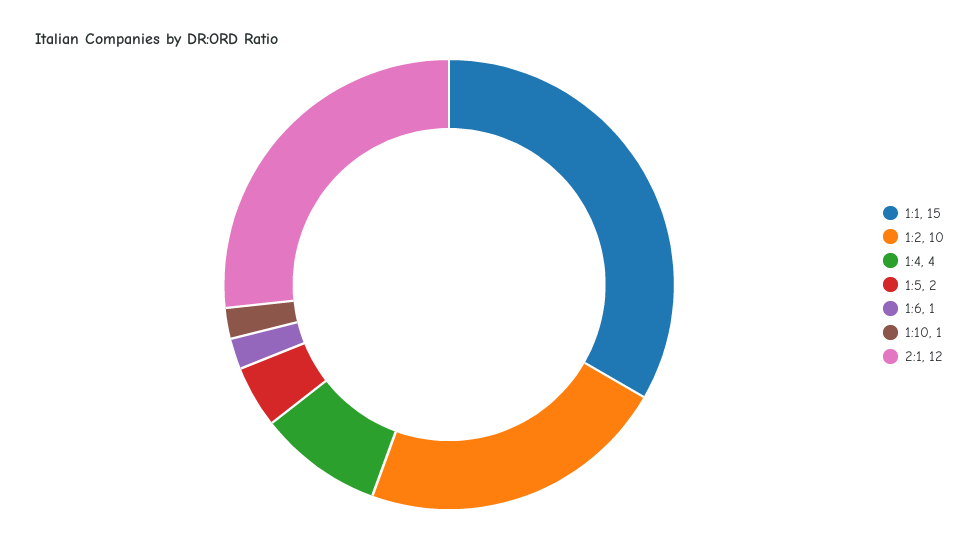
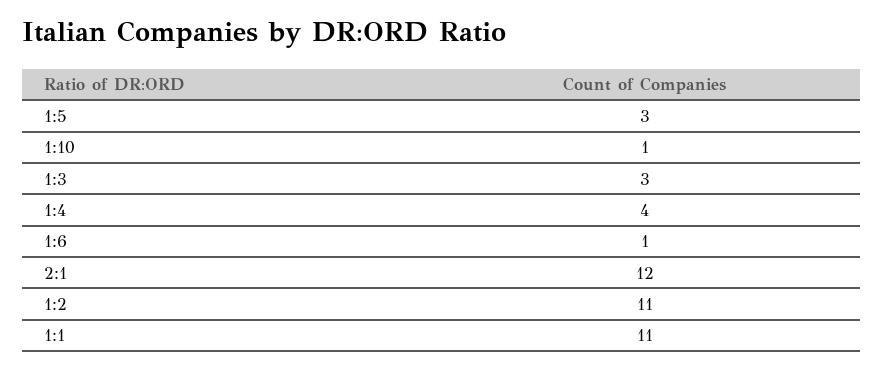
1:1: 15 -> 11
1:2: 10 -> 11
1:5: 2 -> 3
1:3: none -> 3

